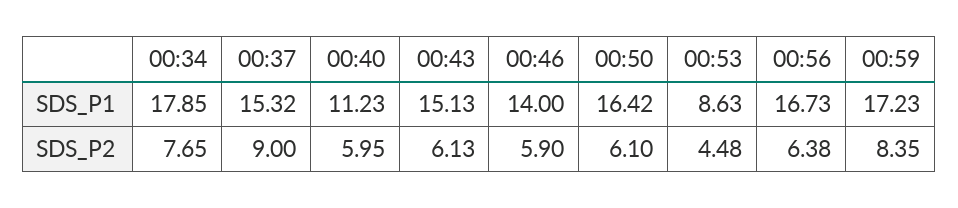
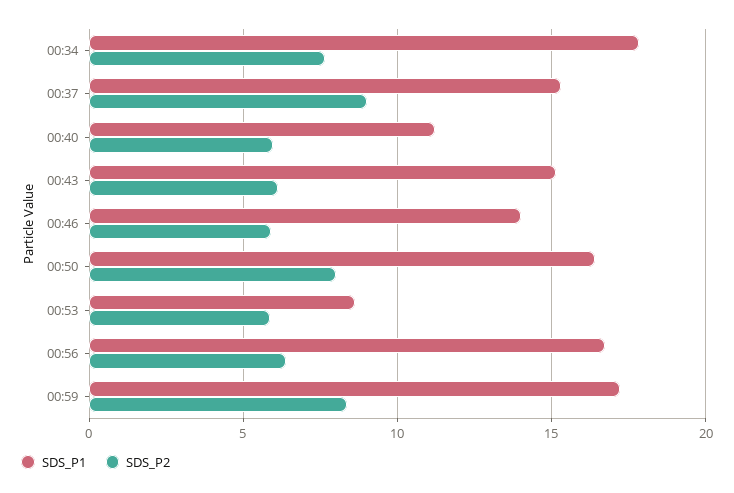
SDS_P2, 00:50: 6.1 -> 8
SDS_P2, 00:53: 4.48 -> 6

